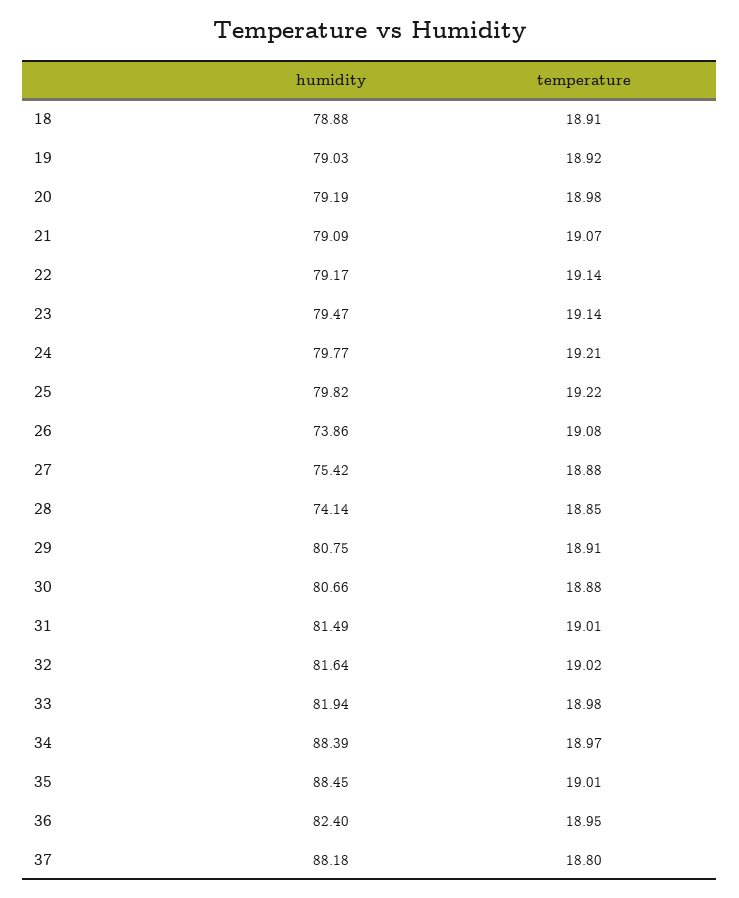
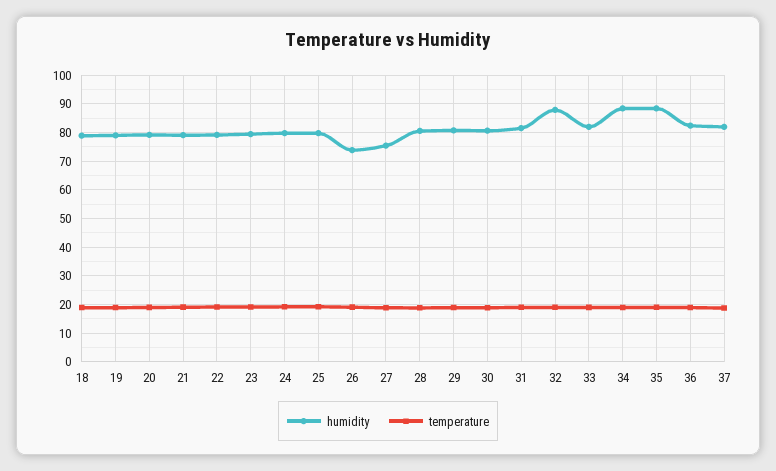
humidity, 28: 74.14 -> 80
humidity, 32: 81.64 -> 87.5
humidity, 37: 88.18 -> 82.5

